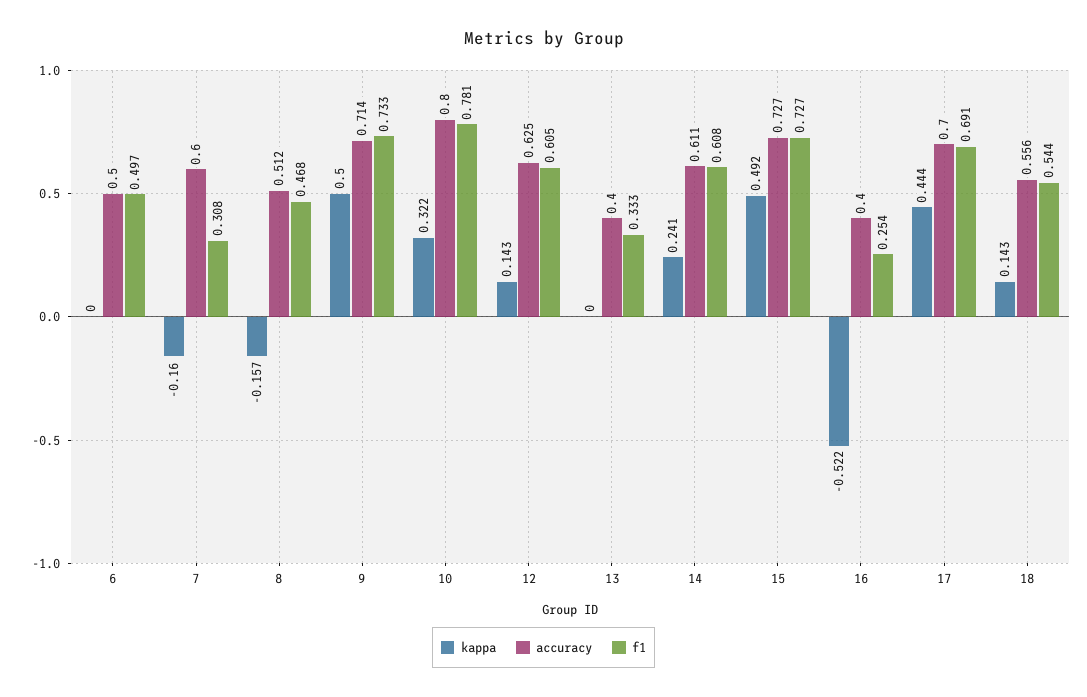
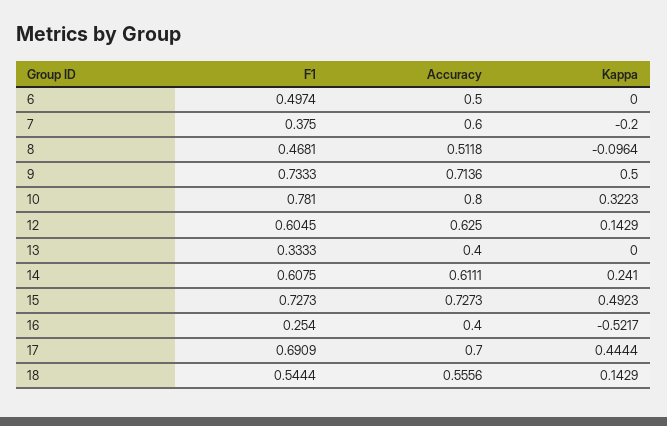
kappa, 7: -0.16 -> -0.2
f1, 7: 0.308 -> 0.375
kappa, 8: -0.157 -> -0.0964

